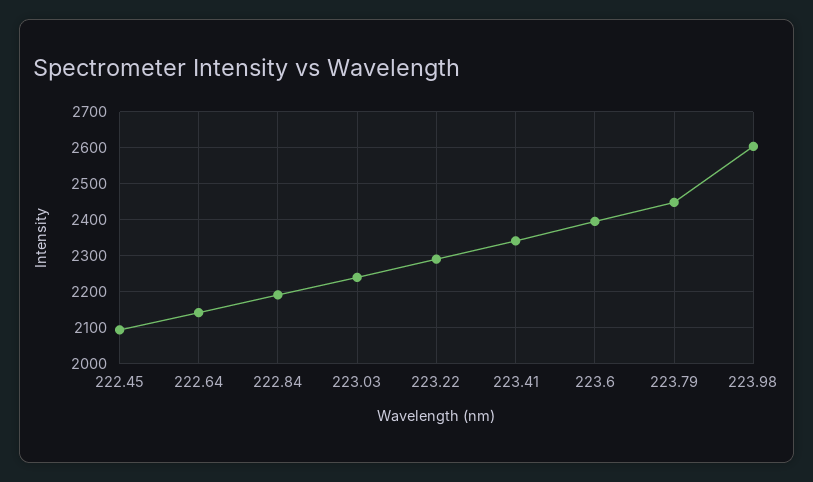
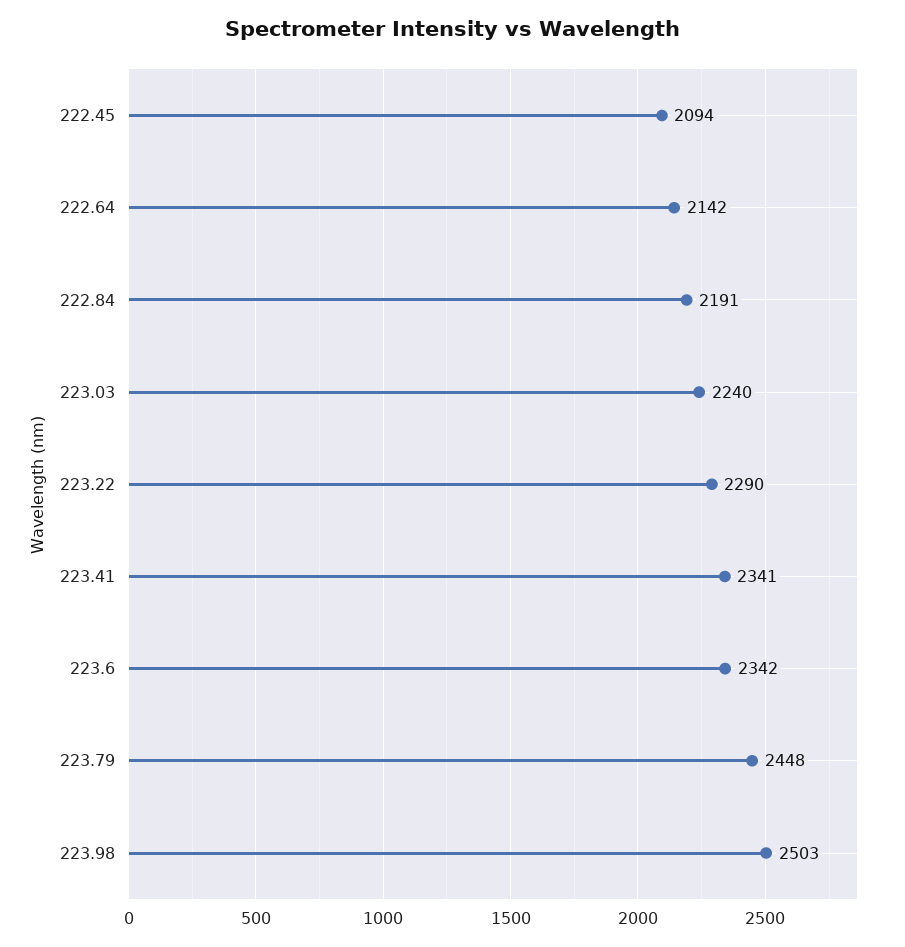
223.6: 2400 -> 2342
223.98: 2600 -> 2503

